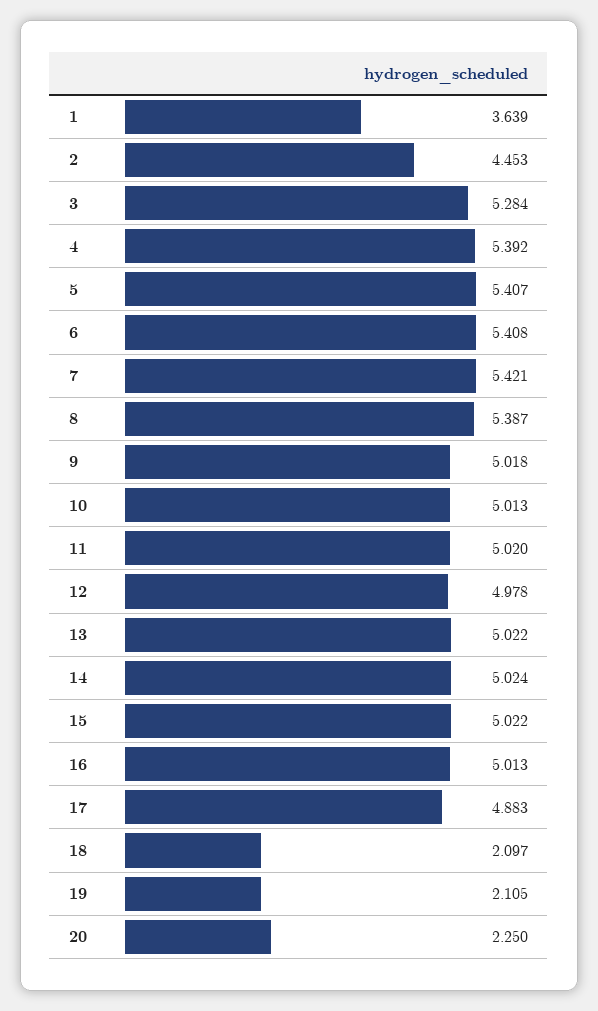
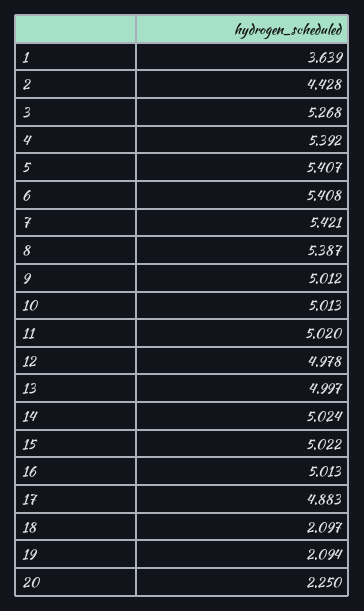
2: 4.453 -> 4.428
3: 5.284 -> 5.268
9: 5.018 -> 5.012
13: 5.022 -> 4.997
19: 2.105 -> 2.094

